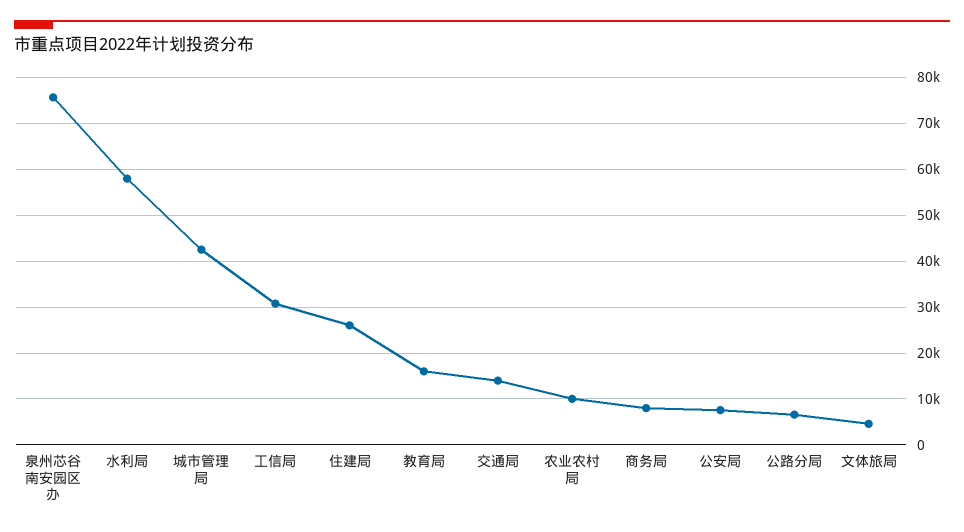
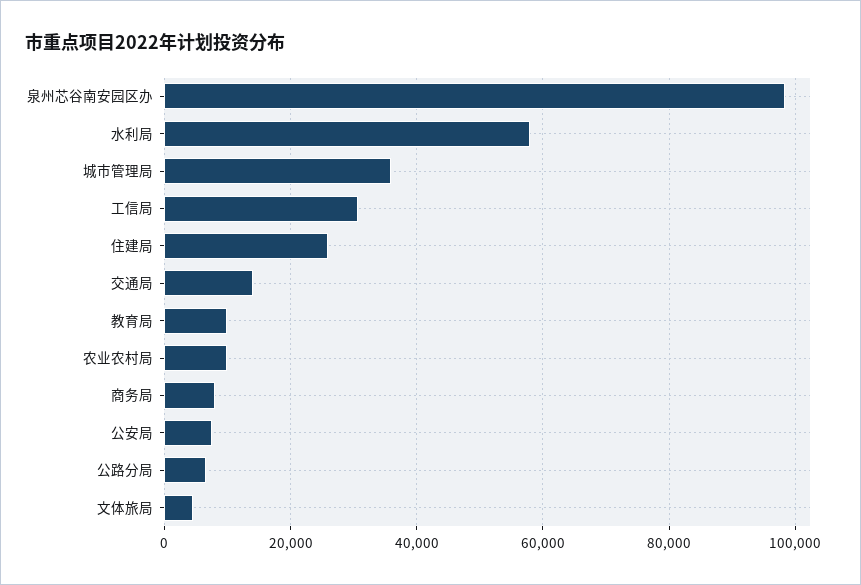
泉州芯谷南安园区办: 76000 -> 98000
城市管理局: 42000 -> 36000
教育局: 16000 -> 10000

